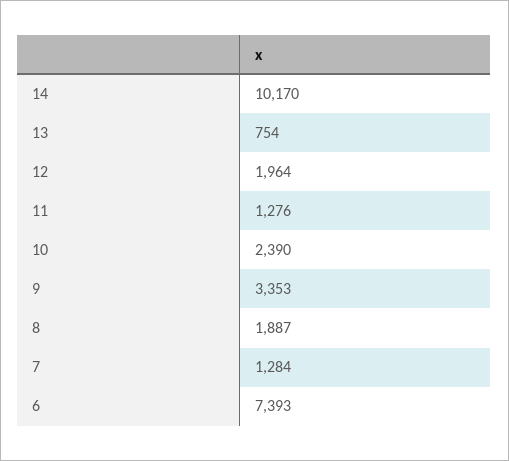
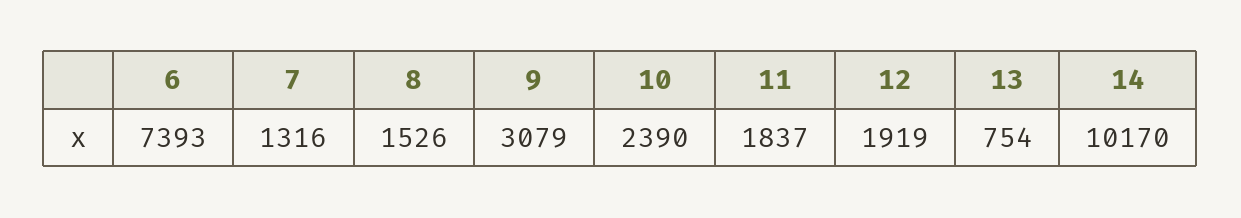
12: 1964 -> 1919
11: 1276 -> 1837
9: 3353 -> 3079
8: 1887 -> 1526
7: 1284 -> 1316

